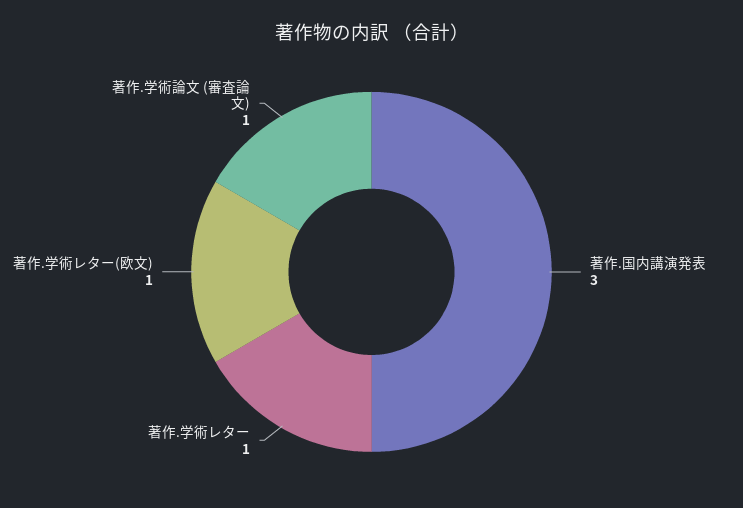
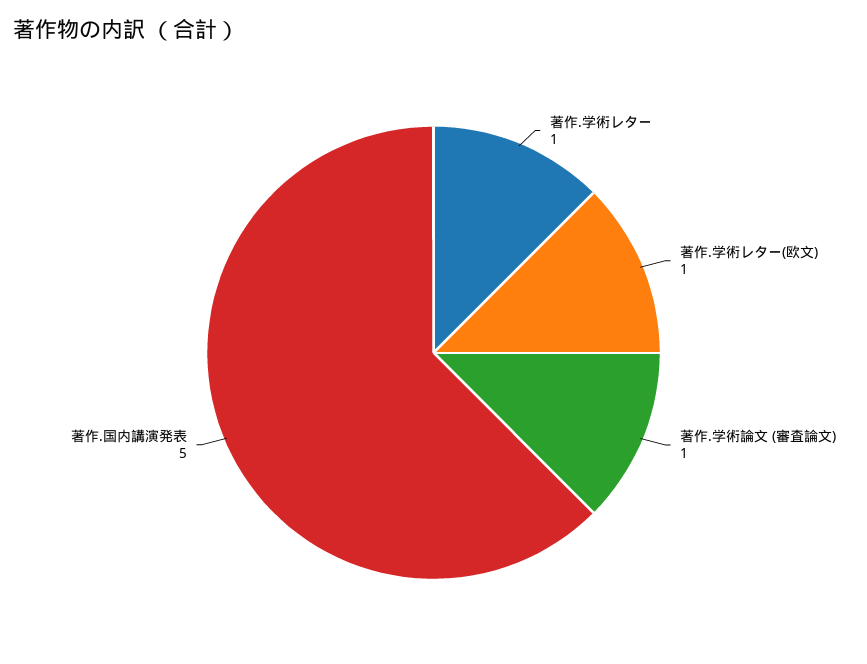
著作.国内講演発表: 3 -> 5

